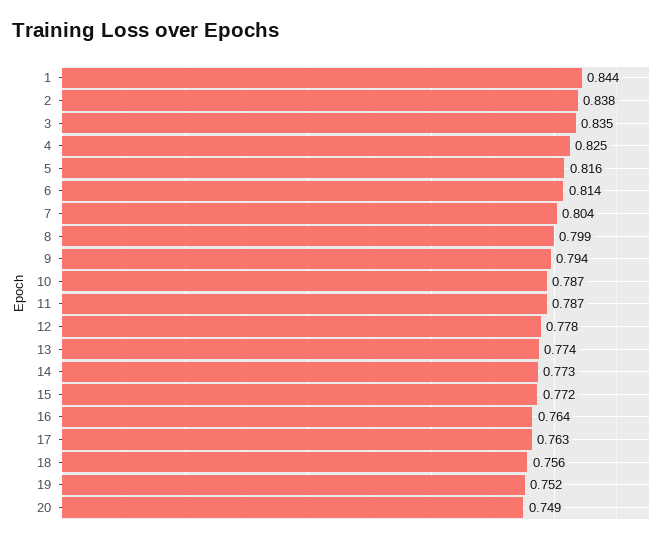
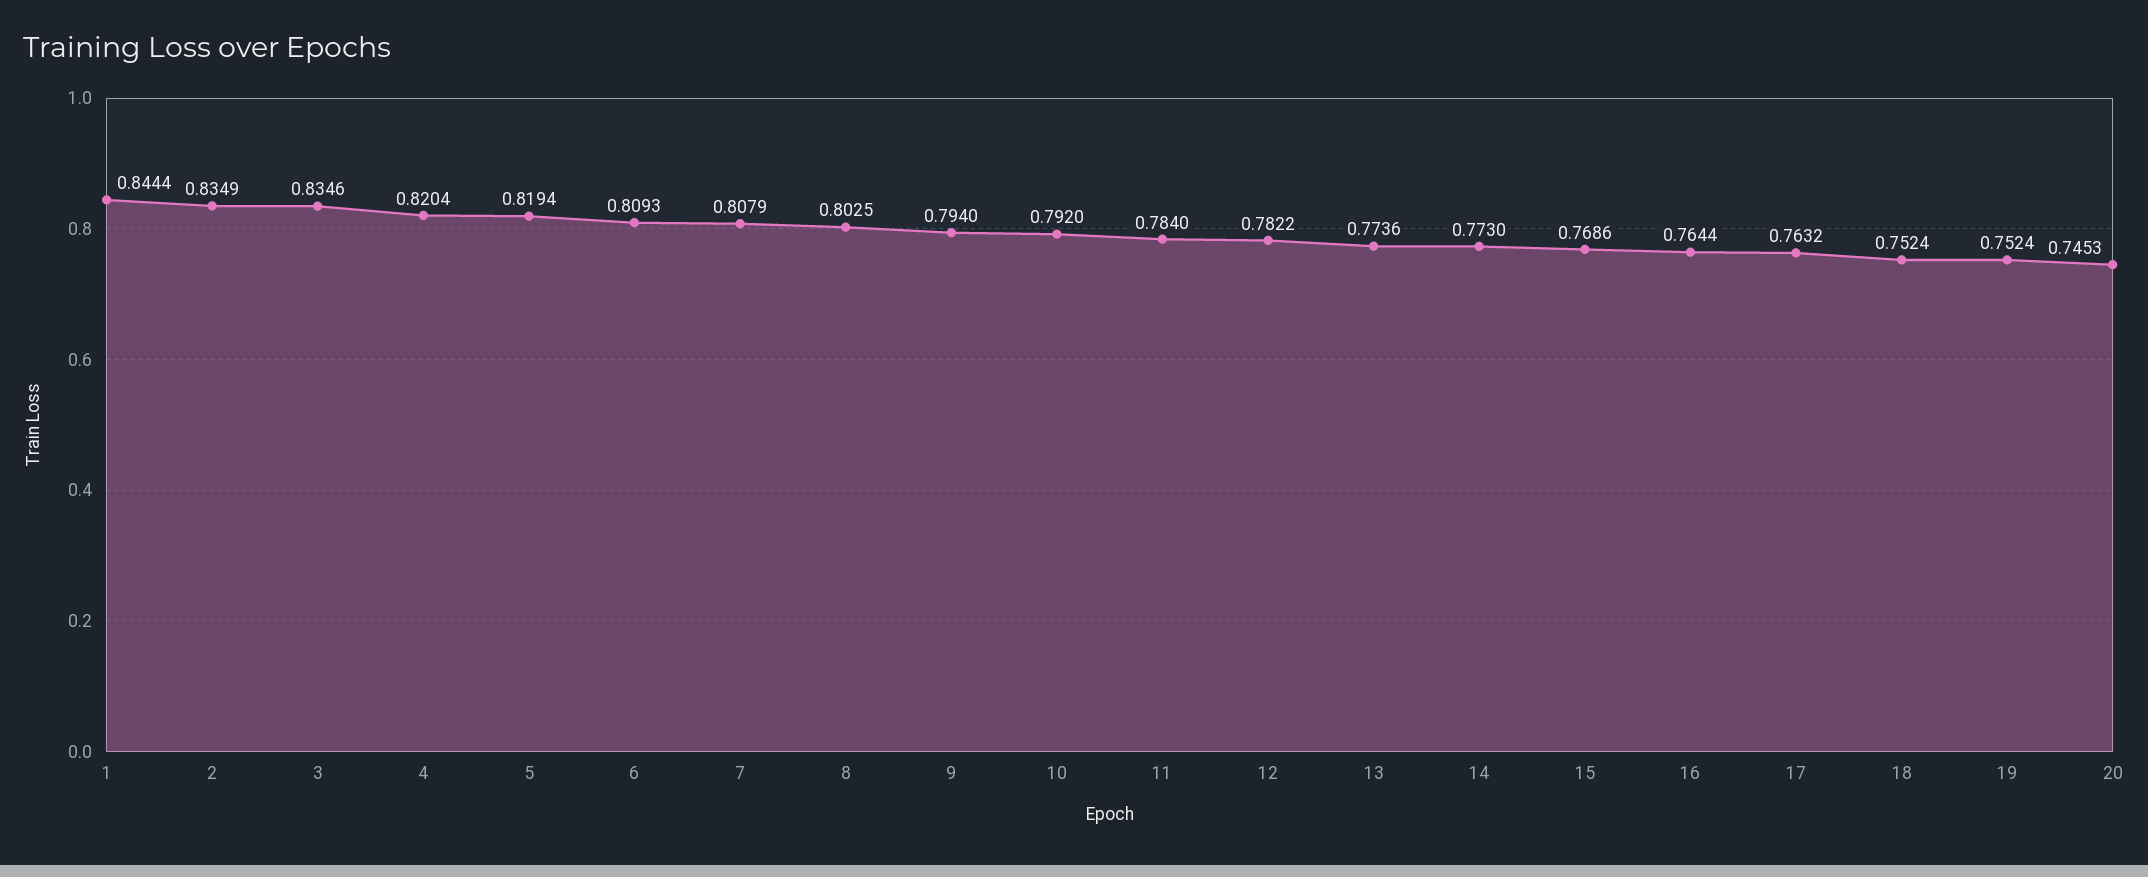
2: 0.838 -> 0.8349
4: 0.825 -> 0.8204
5: 0.816 -> 0.8194
6: 0.814 -> 0.8093
7: 0.804 -> 0.8079
8: 0.799 -> 0.8025
10: 0.787 -> 0.792
11: 0.787 -> 0.784
12: 0.778 -> 0.7822
15: 0.772 -> 0.7686
18: 0.756 -> 0.7524
20: 0.749 -> 0.7453

